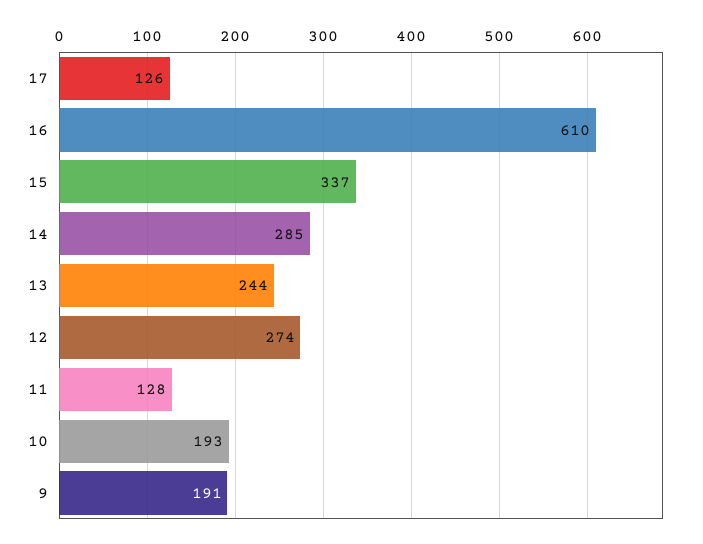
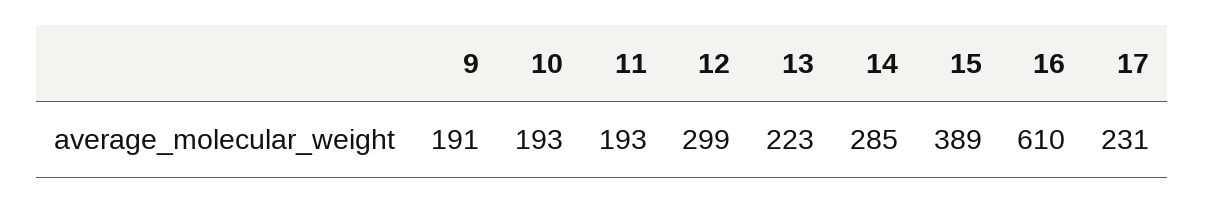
17: 126 -> 231
15: 337 -> 389
13: 244 -> 223
12: 274 -> 299
11: 128 -> 193

